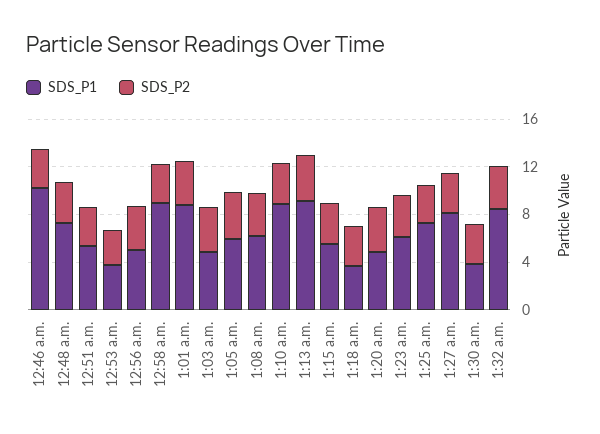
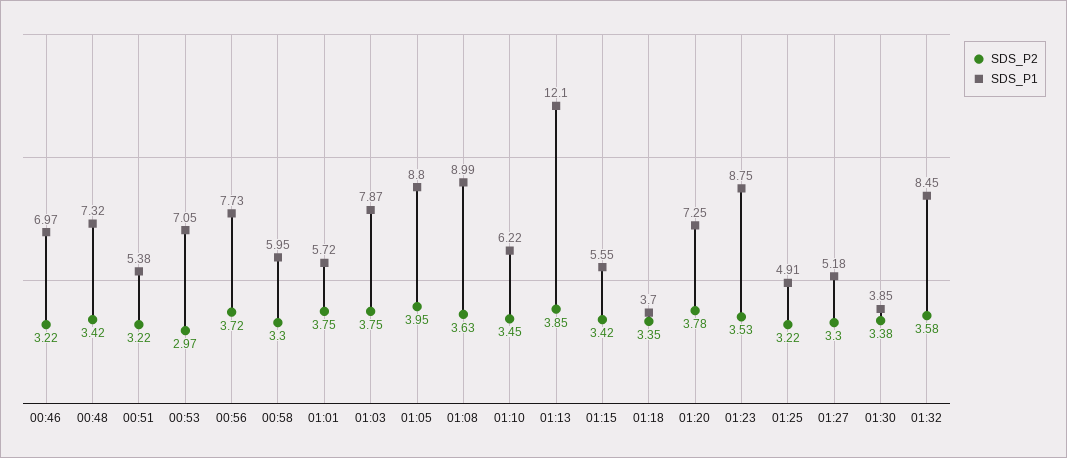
SDS_P1, 12:46 a.m.: 10 -> 6.97
SDS_P1, 12:53 a.m.: 4 -> 7.05
SDS_P1, 12:56 a.m.: 5 -> 7.73
SDS_P1, 12:58 a.m.: 9 -> 5.95
SDS_P1, 1:01 a.m.: 9 -> 5.72
SDS_P1, 1:03 a.m.: 5 -> 7.87
SDS_P1, 1:05 a.m.: 6 -> 8.8
SDS_P1, 1:08 a.m.: 6 -> 8.99
SDS_P1, 1:10 a.m.: 9 -> 6.22
SDS_P1, 1:13 a.m.: 9 -> 12.1
SDS_P1, 1:20 a.m.: 5 -> 7.25
SDS_P1, 1:23 a.m.: 6 -> 8.75
SDS_P1, 1:25 a.m.: 7 -> 4.91
SDS_P1, 1:27 a.m.: 8 -> 5.18

